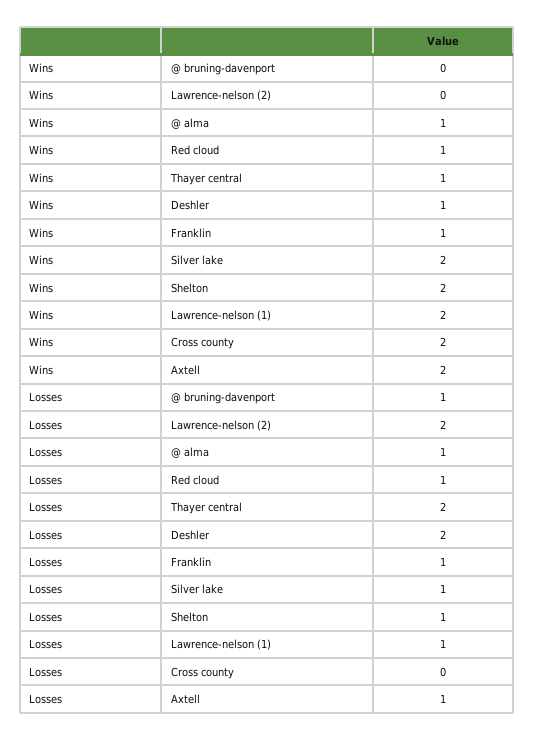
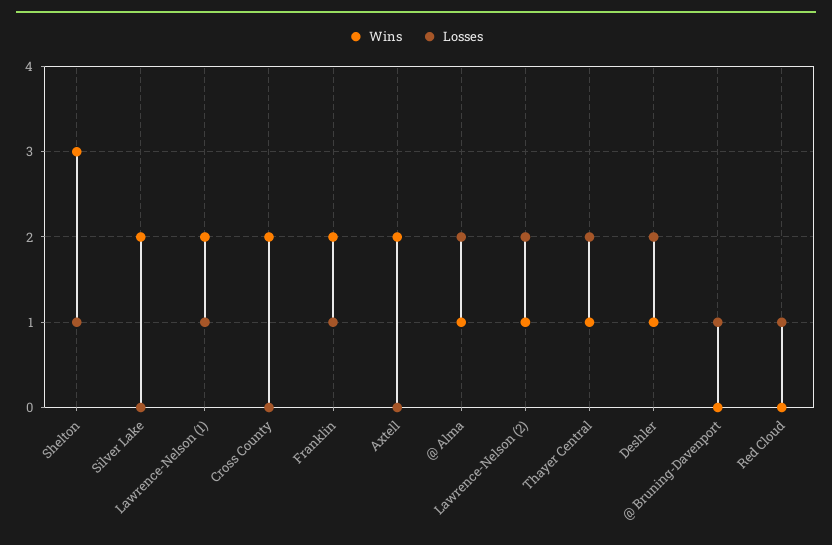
Wins, Lawrence-nelson (2): 0 -> 1
Wins, Red cloud: 1 -> 0
Wins, Franklin: 1 -> 2
Wins, Shelton: 2 -> 3
Losses, @ alma: 1 -> 2
Losses, Silver lake: 1 -> 0
Losses, Axtell: 1 -> 0

